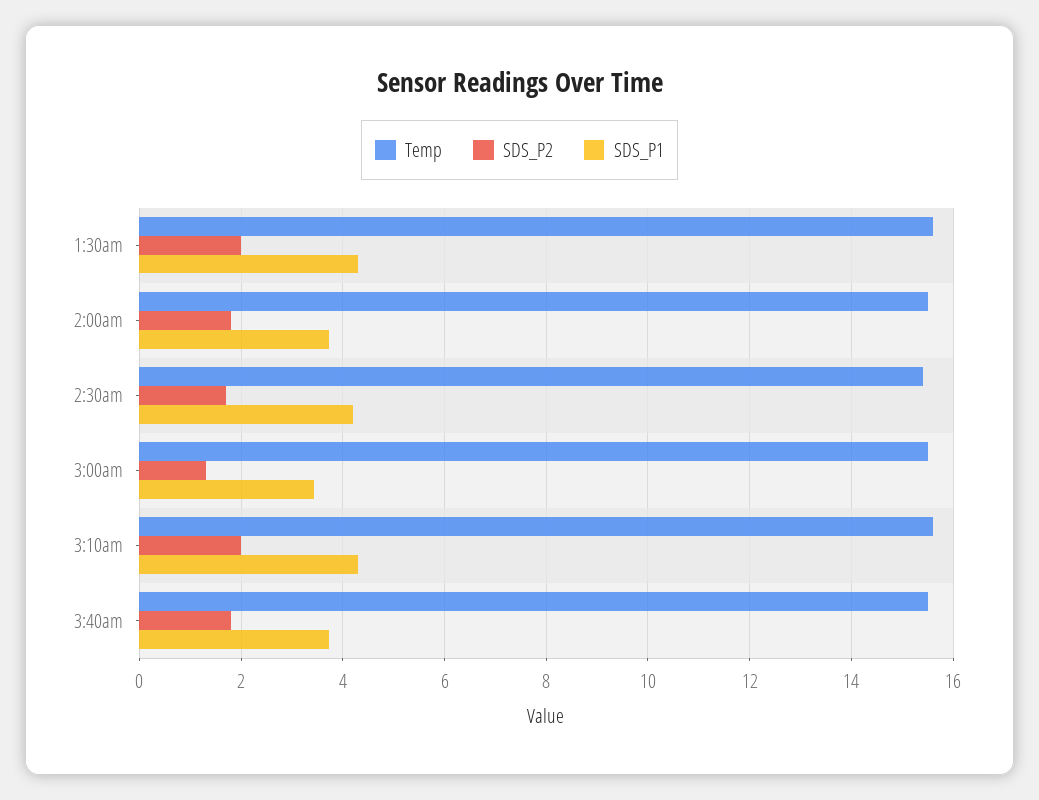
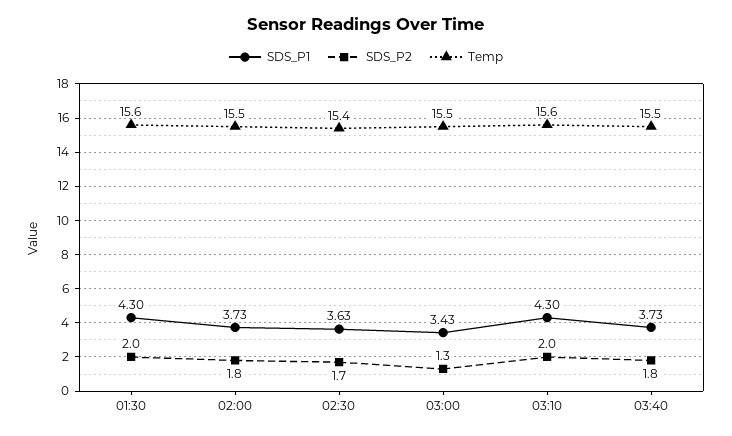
SDS_P1, 2:30am: 4.2 -> 3.63

